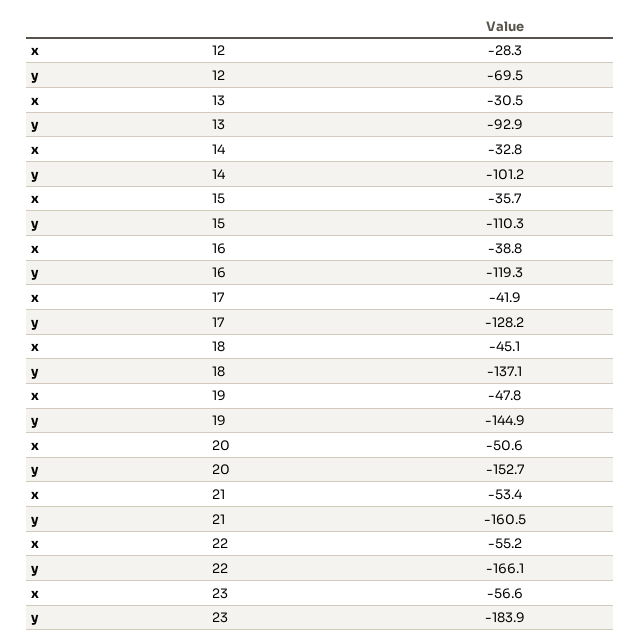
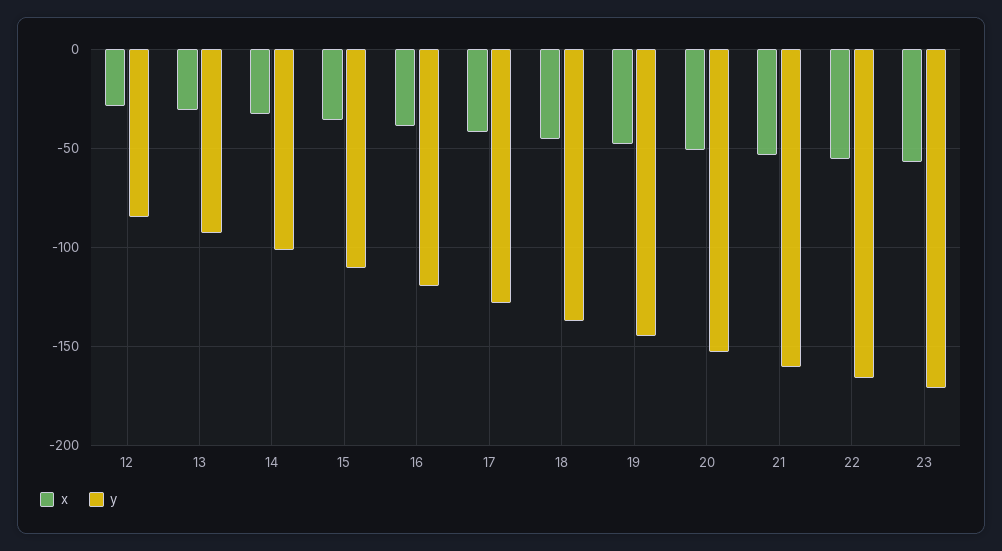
y, 12: -69.5 -> -85
y, 23: -183.9 -> -170

